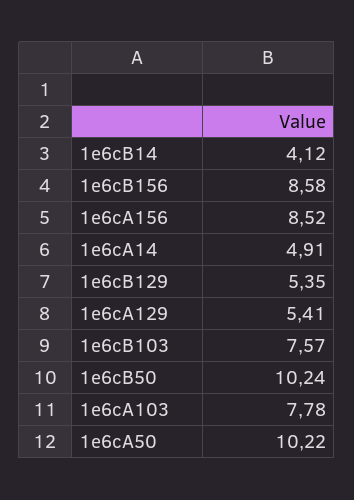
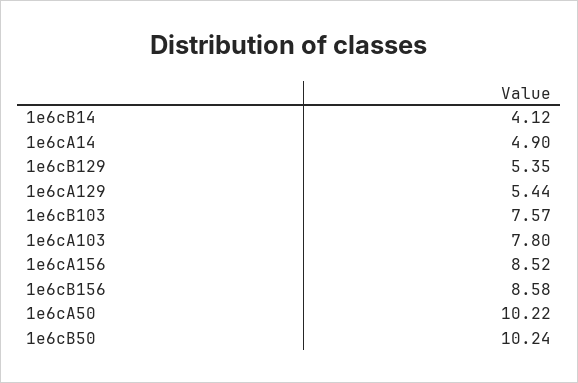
1e6cA14: 4.91 -> 4.9
1e6cA129: 5.41 -> 5.44
1e6cA103: 7.78 -> 7.8

